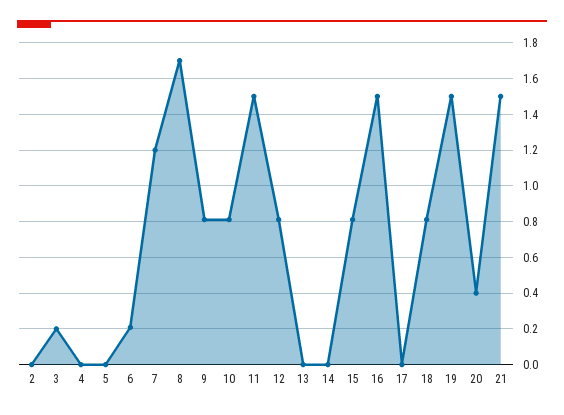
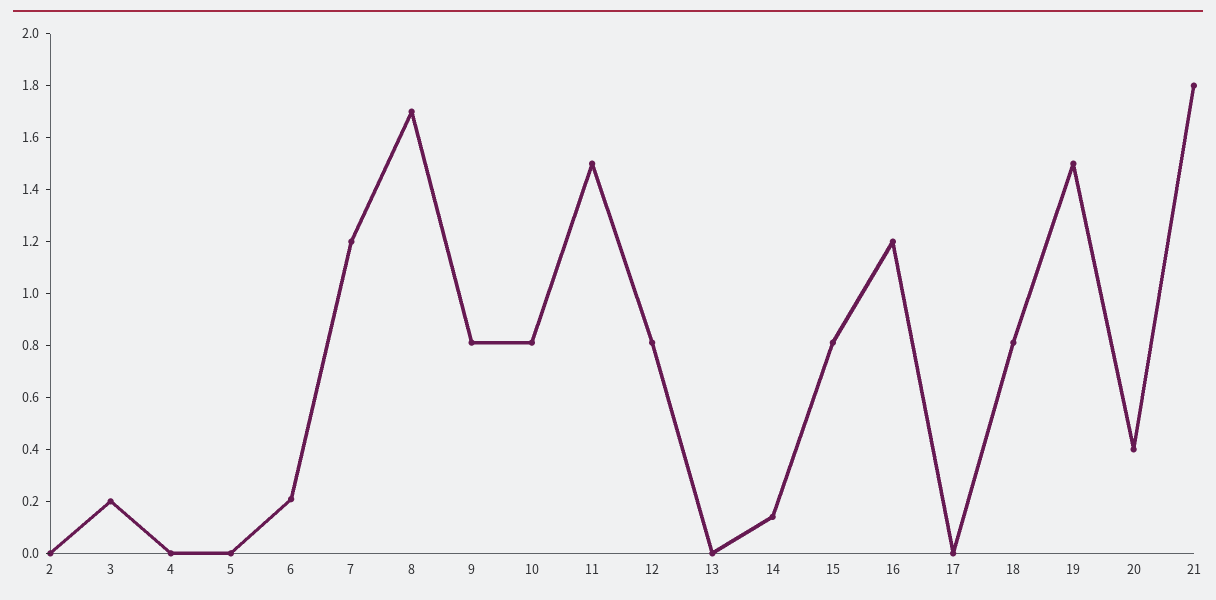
14: 0 -> 0.15
16: 1.5 -> 1.2
21: 1.5 -> 1.8

